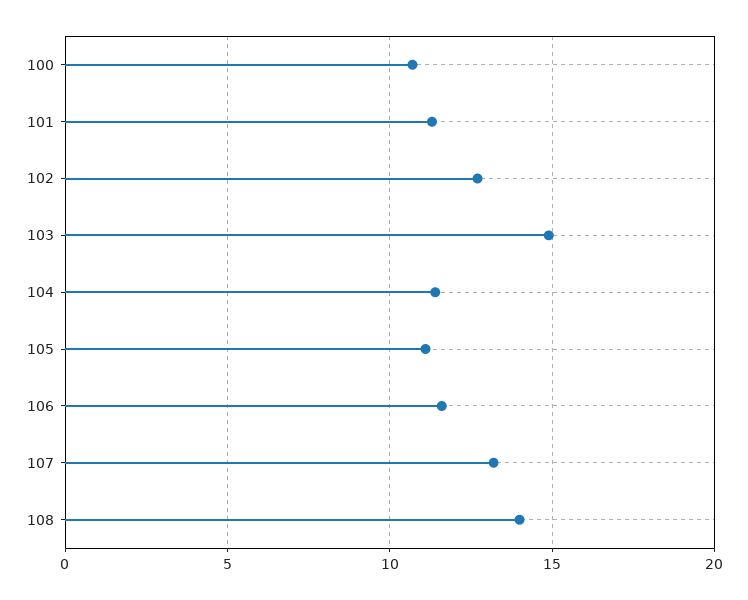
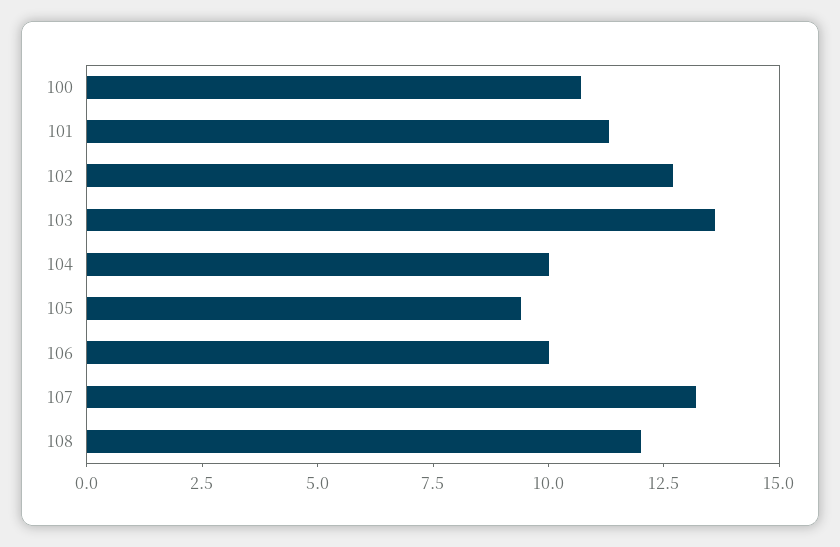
103: 15 -> 13.5
104: 11.5 -> 10
105: 11 -> 9.5
106: 11.5 -> 10
108: 14 -> 12

